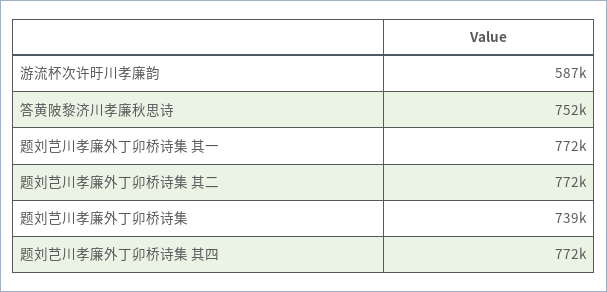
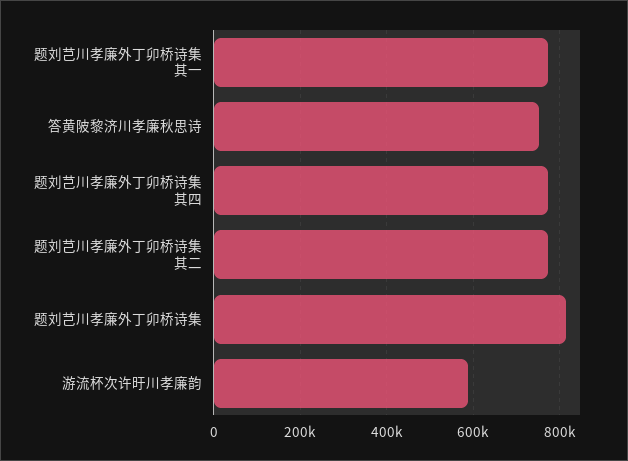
题刘芑川孝廉外丁卯桥诗集: 739000 -> 820000

